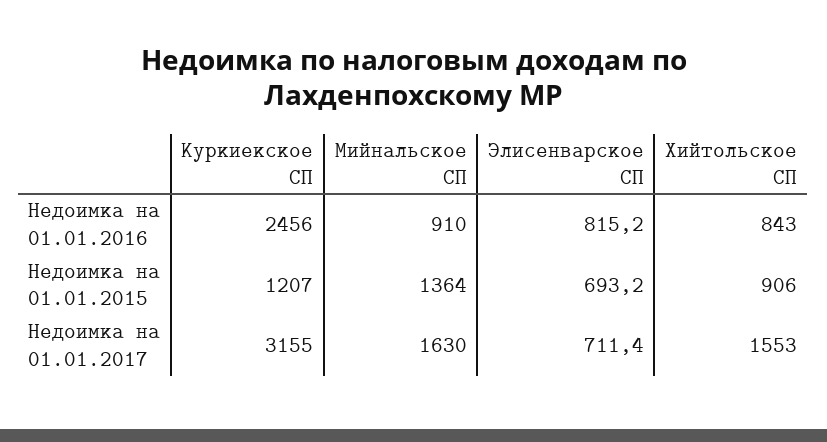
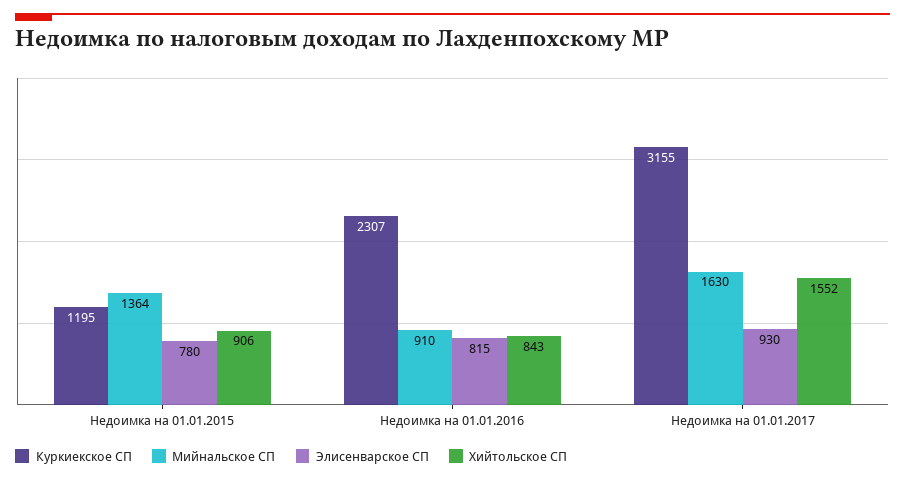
Куркиекское СП, Недоимка на 01.01.2016: 2456 -> 2307
Куркиекское СП, Недоимка на 01.01.2015: 1207 -> 1195
Элисенварское СП, Недоимка на 01.01.2015: 693.2 -> 780
Элисенварское СП, Недоимка на 01.01.2017: 711.4 -> 930
Хийтольское СП, Недоимка на 01.01.2017: 1553 -> 1552

